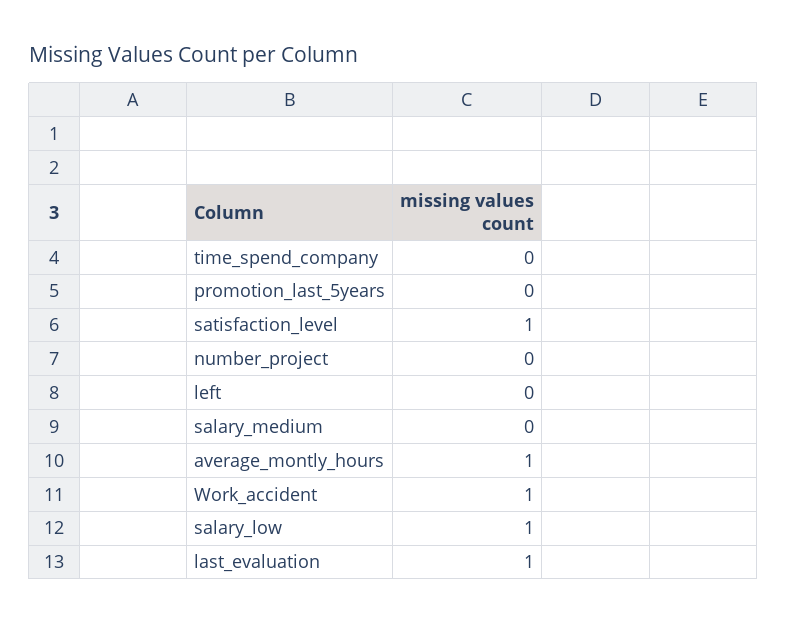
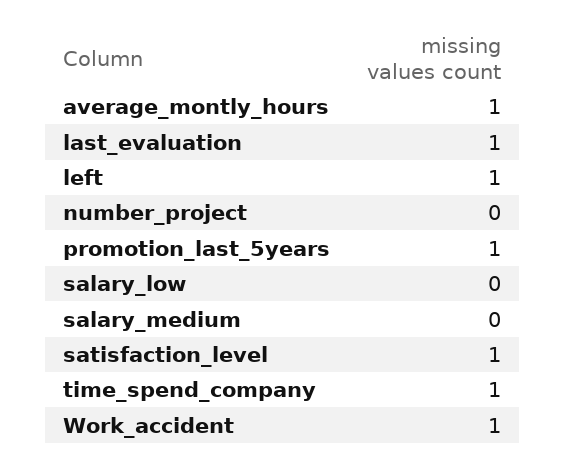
time_spend_company: 0 -> 1
promotion_last_5years: 0 -> 1
left: 0 -> 1
salary_low: 1 -> 0

